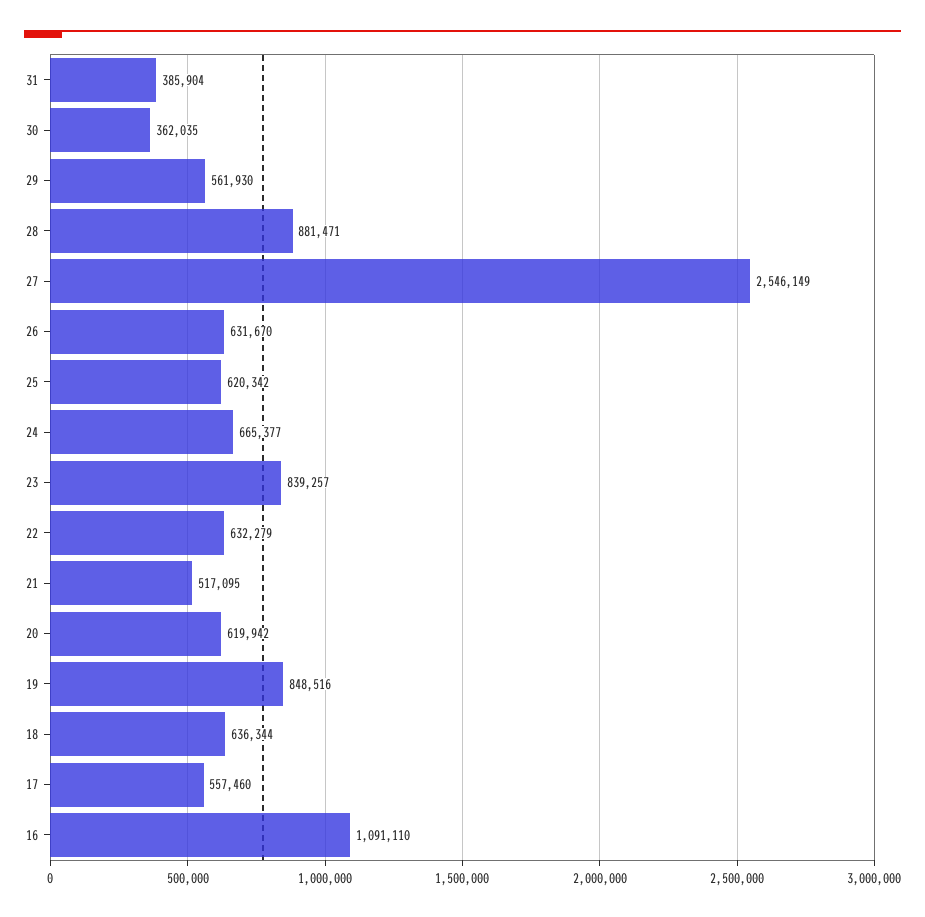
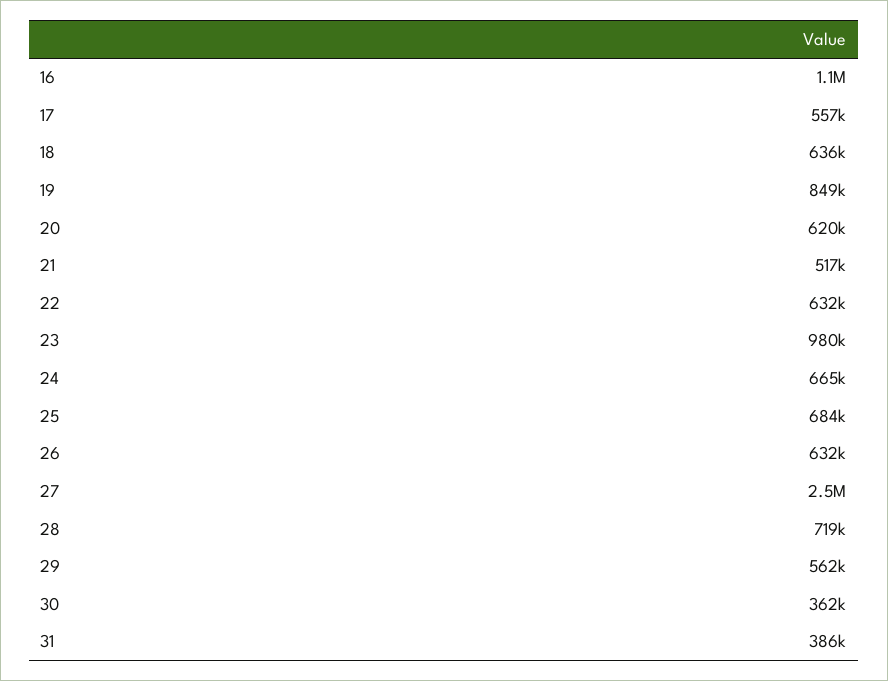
28: 881471 -> 719000
25: 620342 -> 684000
23: 839257 -> 980000

